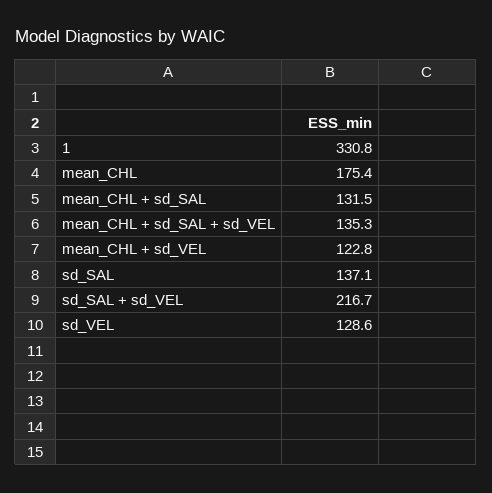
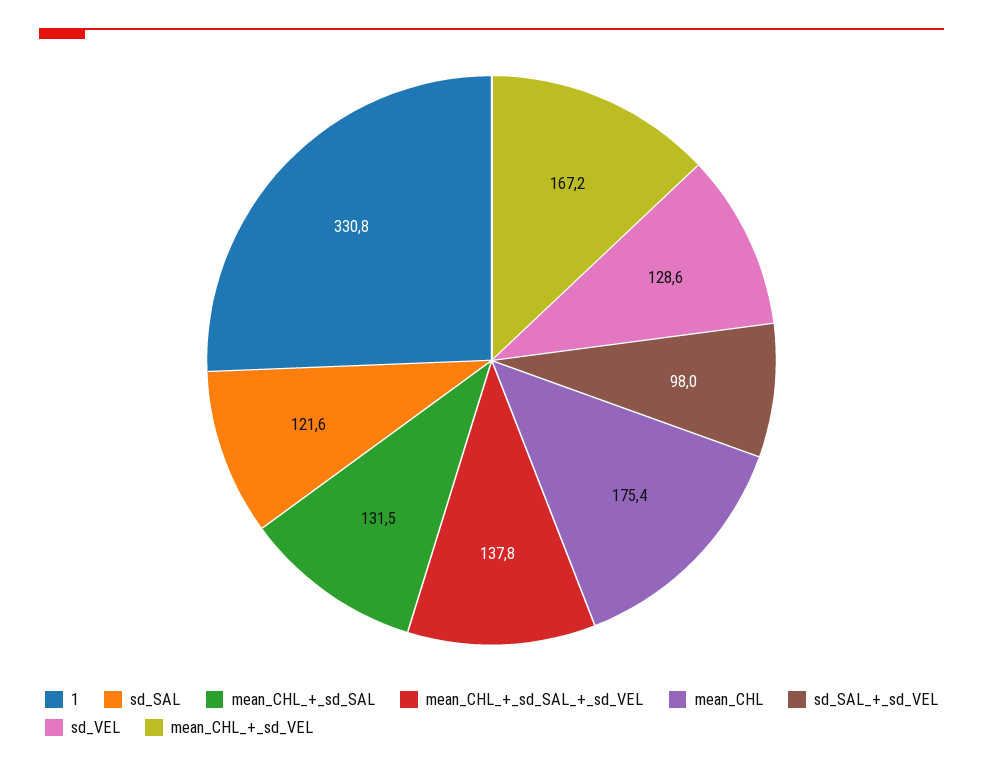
mean_CHL + sd_SAL + sd_VEL: 135.3 -> 137.8
mean_CHL + sd_VEL: 122.8 -> 167.2
sd_SAL: 137.1 -> 121.6
sd_SAL + sd_VEL: 216.7 -> 98

